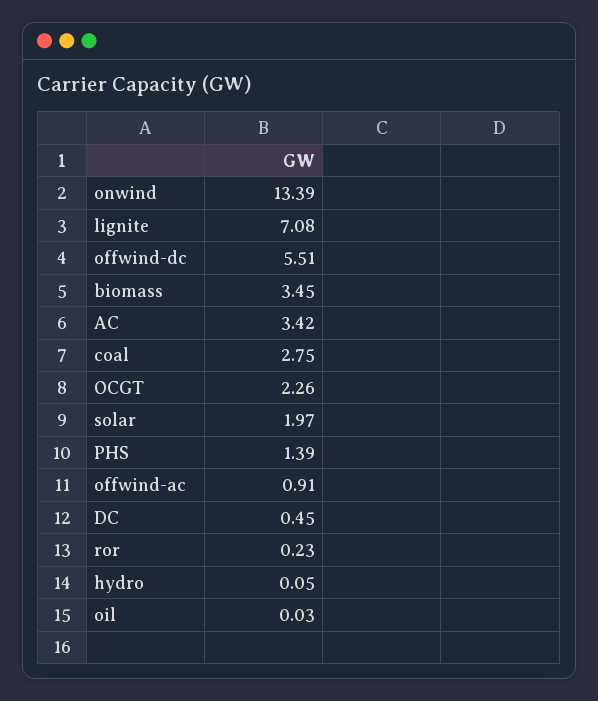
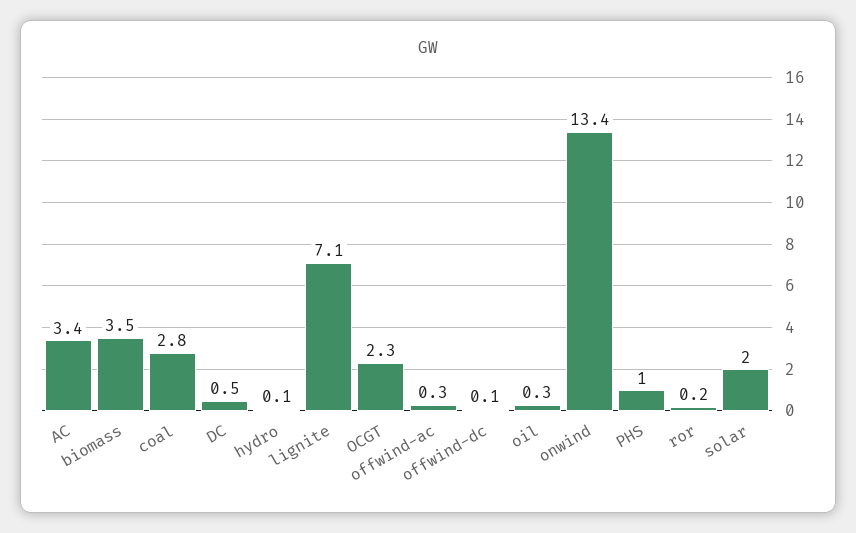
offwind-dc: 5.51 -> 0.1
PHS: 1.39 -> 1
offwind-ac: 0.91 -> 0.3
oil: 0.03 -> 0.3

